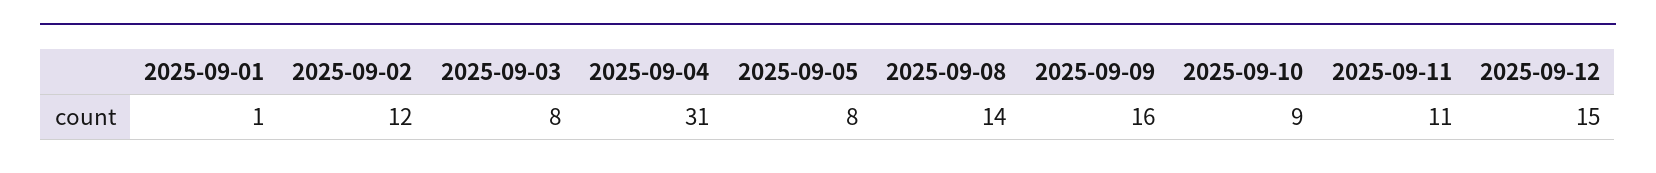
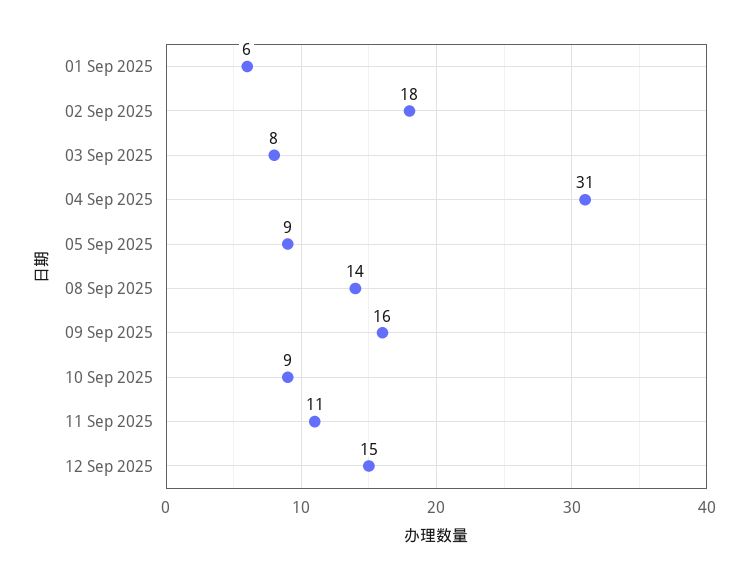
2025-09-01: 1 -> 6
2025-09-02: 12 -> 18
2025-09-05: 8 -> 9

